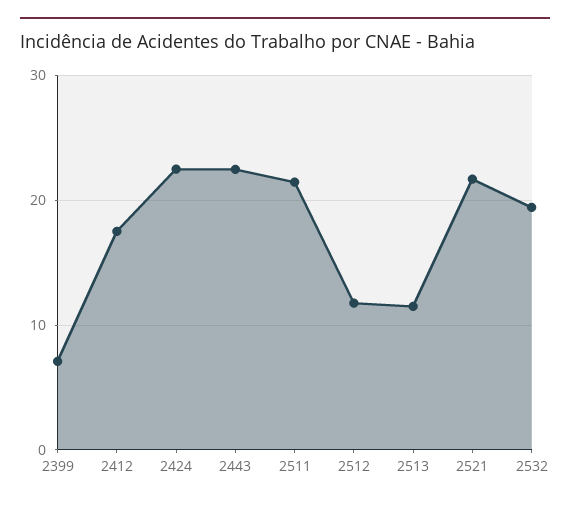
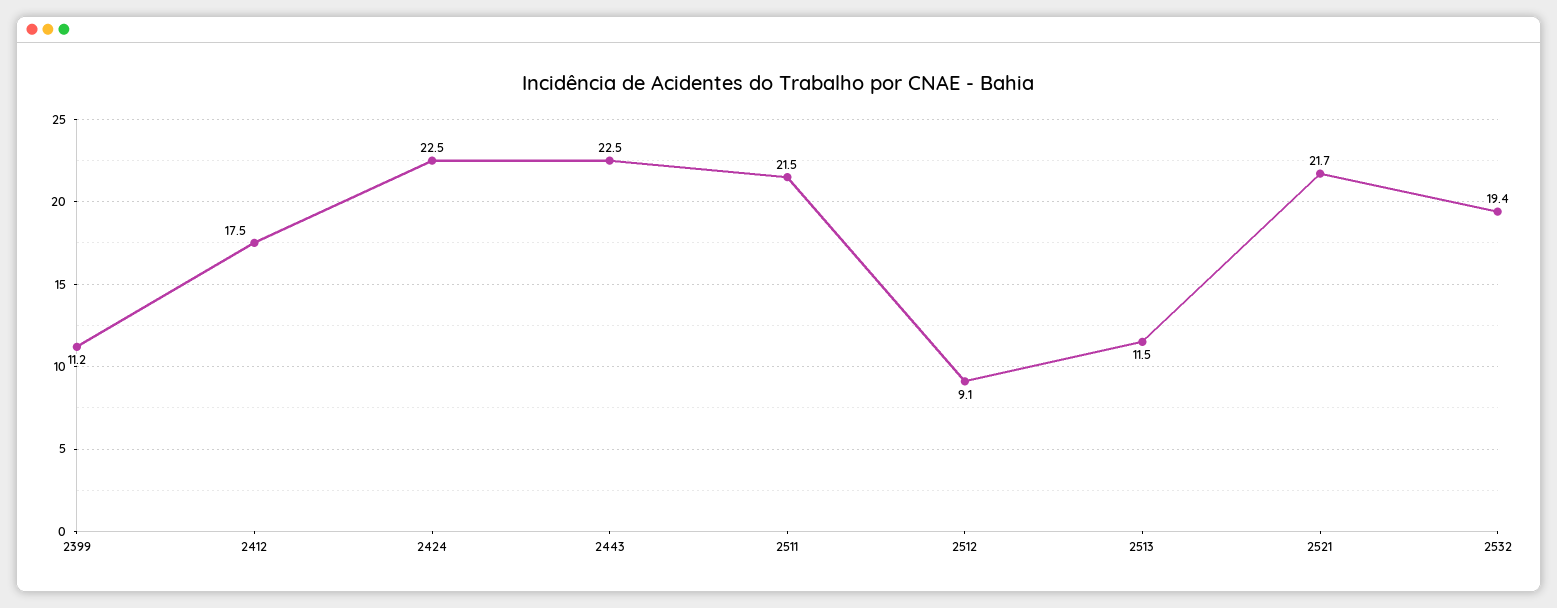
2399: 7 -> 11.2
2512: 12 -> 9.1

